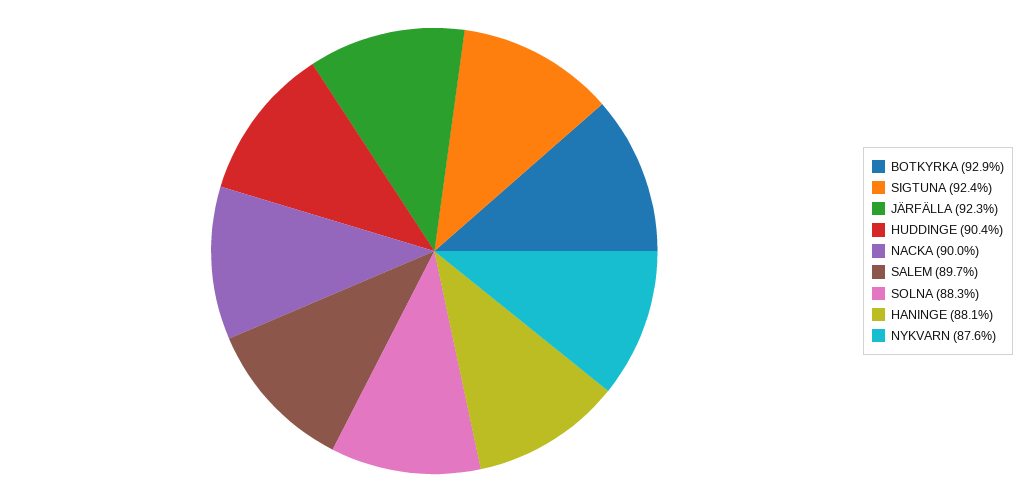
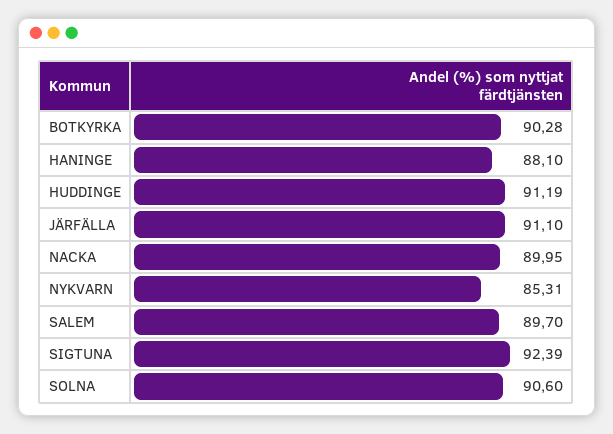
BOTKYRKA: 92.9 -> 90.28
JÄRFÄLLA: 92.3 -> 91.1
HUDDINGE: 90.4 -> 91.19
SOLNA: 88.3 -> 90.6
NYKVARN: 87.6 -> 85.31

